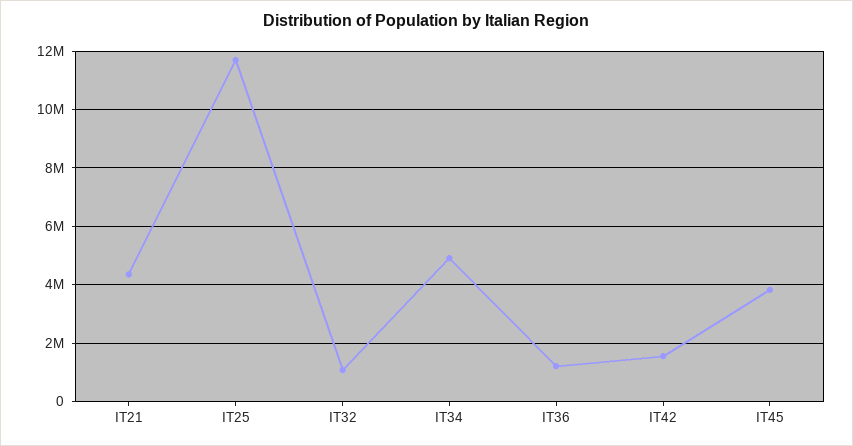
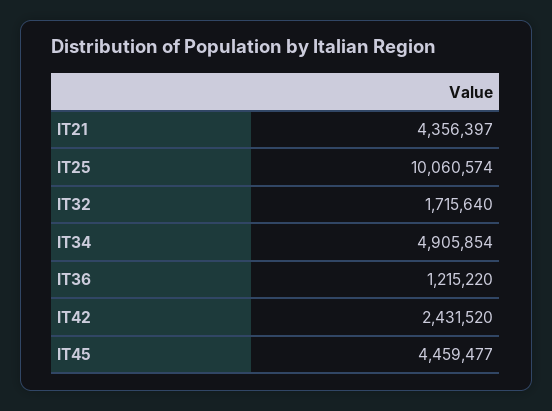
IT25: 11750000 -> 10060574
IT32: 1000000 -> 1715640
IT42: 1500000 -> 2431520
IT45: 3750000 -> 4459477

